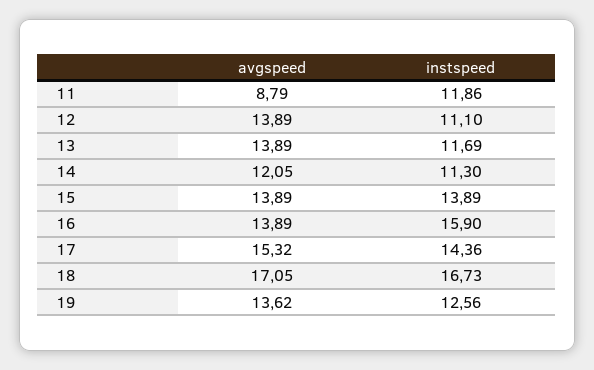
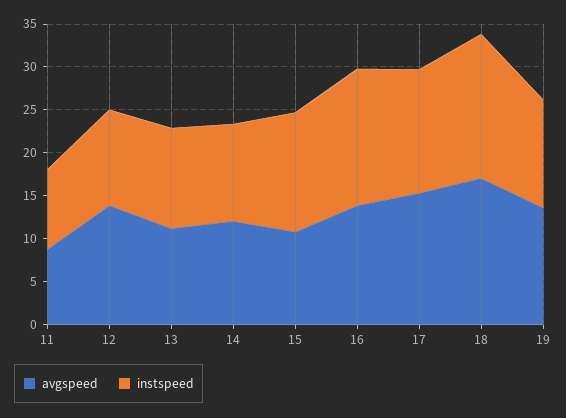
instspeed, 11: 11.86 -> 9
avgspeed, 13: 13.89 -> 11
avgspeed, 15: 13.89 -> 11

